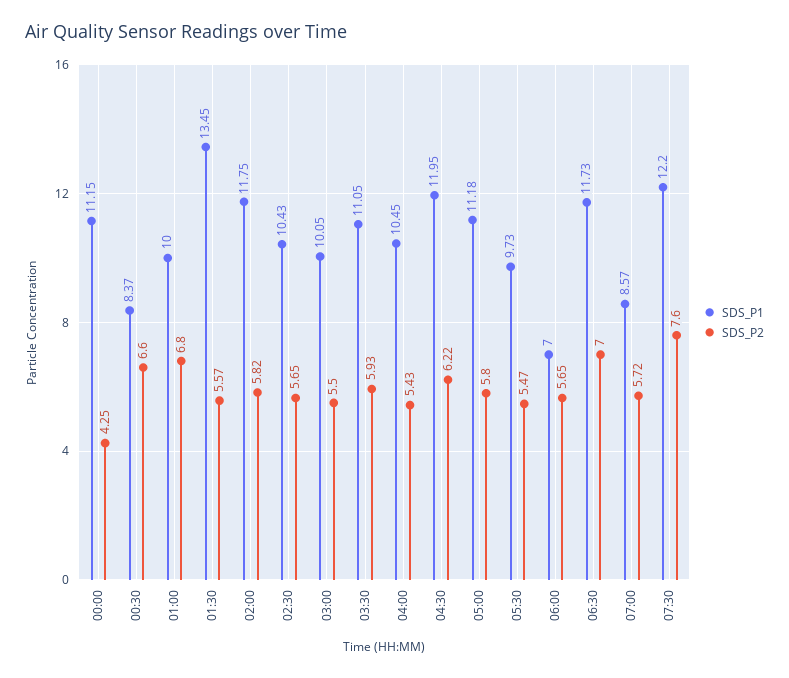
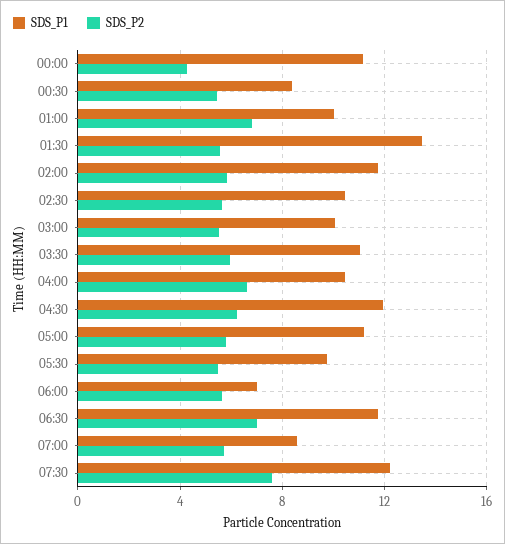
SDS_P2, 00:30: 6.6 -> 5.5
SDS_P2, 04:00: 5.43 -> 6.5

